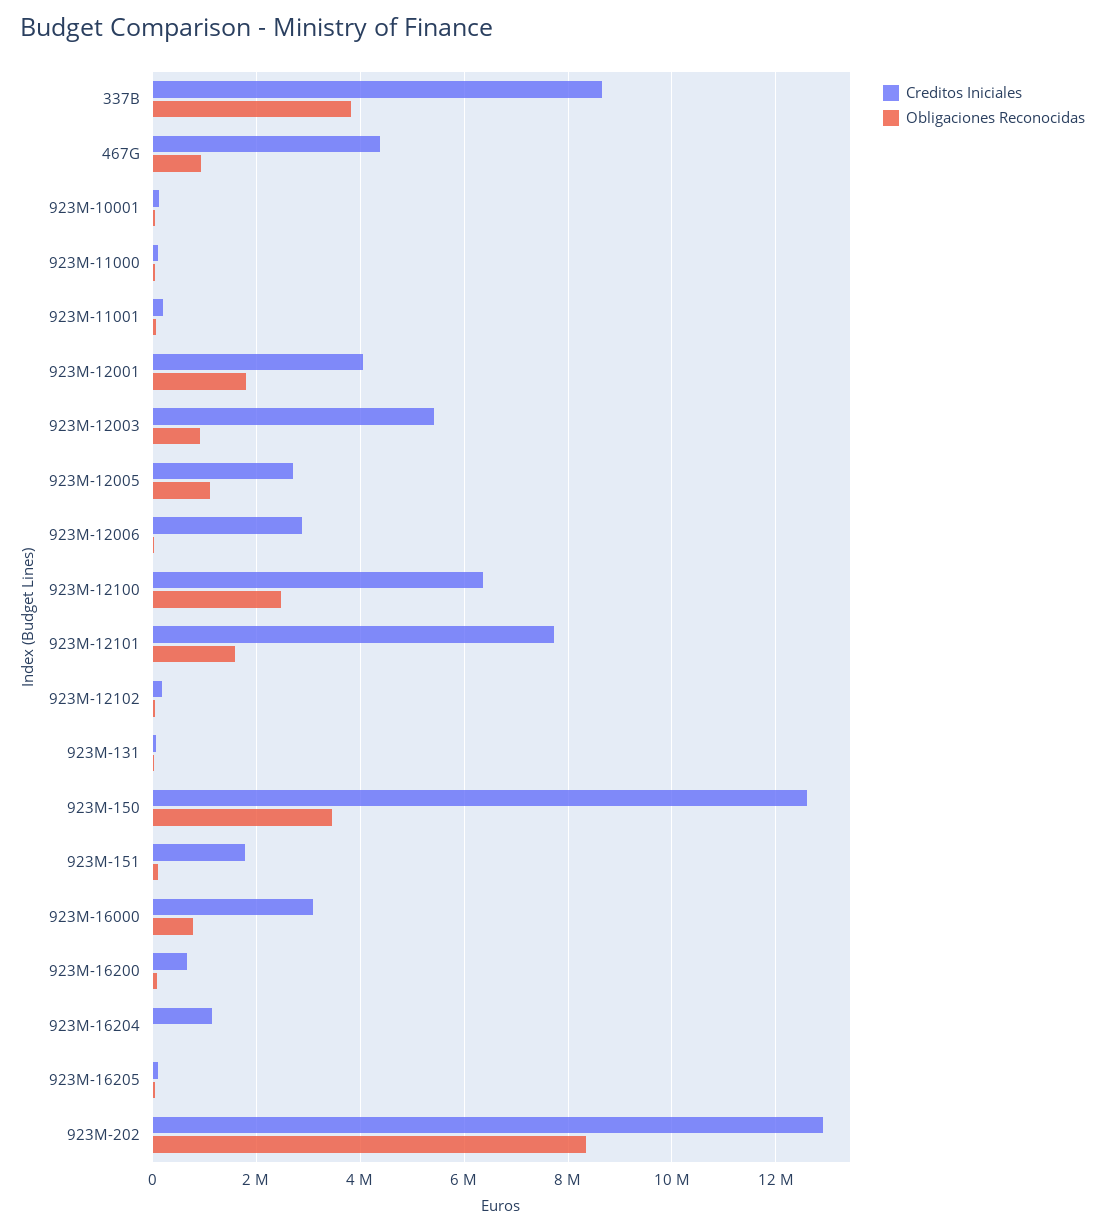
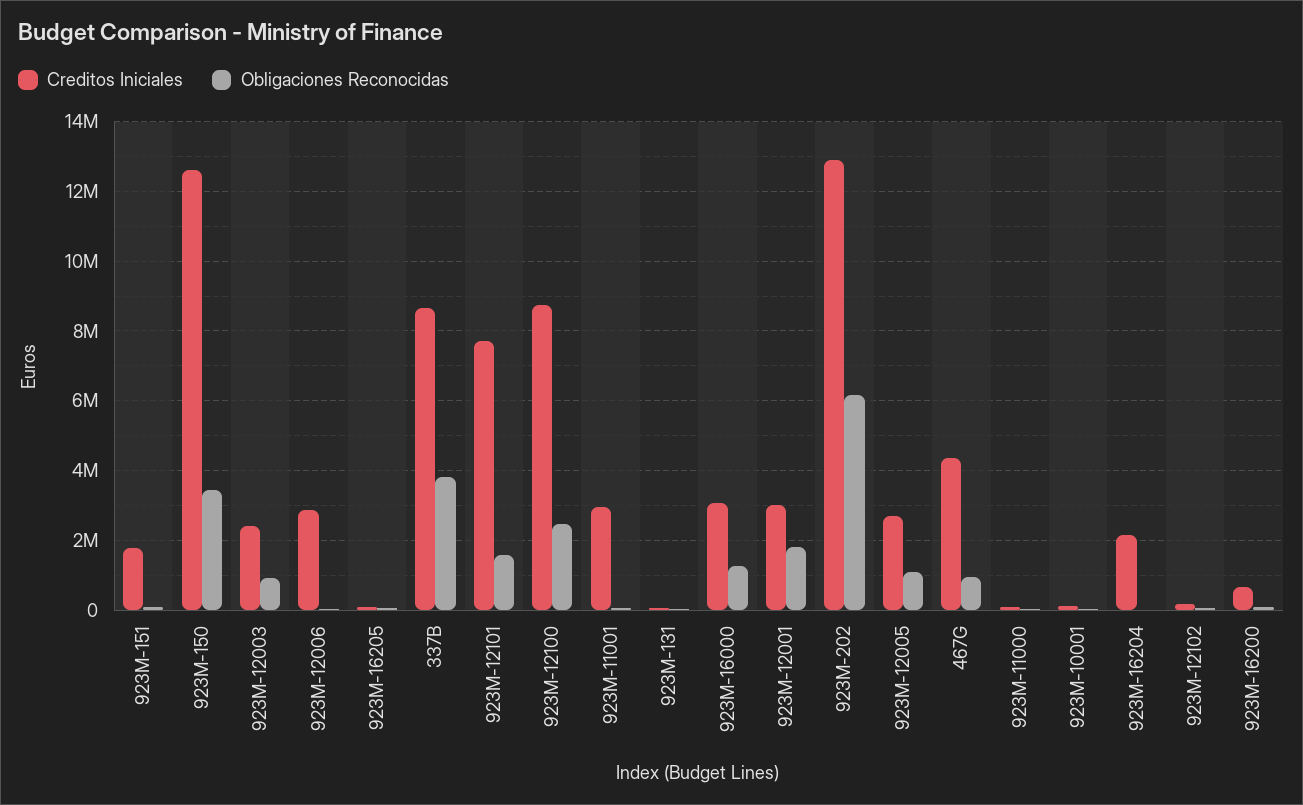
Creditos Iniciales, 923M-11001: 200000 -> 3000000
Creditos Iniciales, 923M-12001: 4000000 -> 3000000
Creditos Iniciales, 923M-12003: 5400000 -> 2400000
Creditos Iniciales, 923M-12100: 6400000 -> 8800000
Obligaciones Reconocidas, 923M-16000: 800000 -> 1200000
Creditos Iniciales, 923M-16204: 1200000 -> 2200000
Obligaciones Reconocidas, 923M-202: 8400000 -> 6200000

